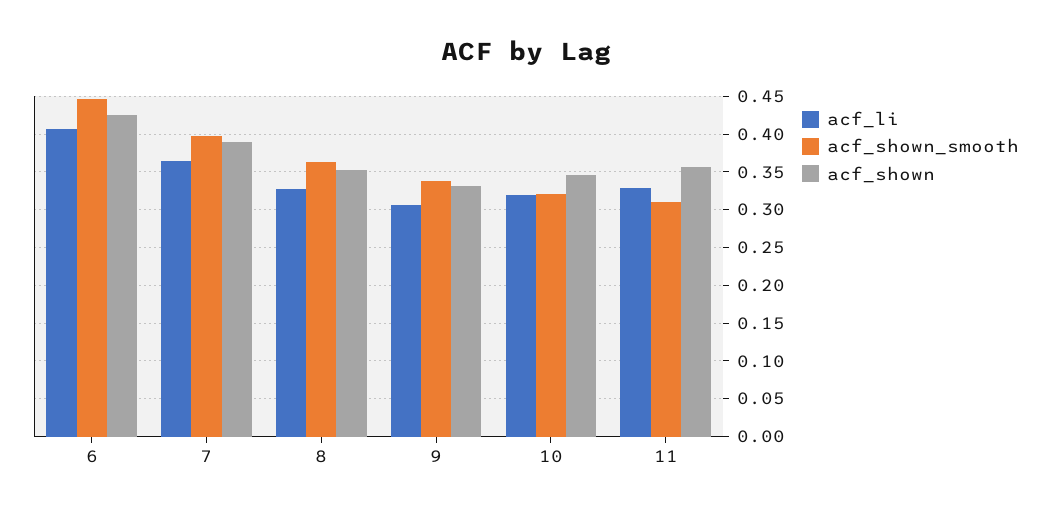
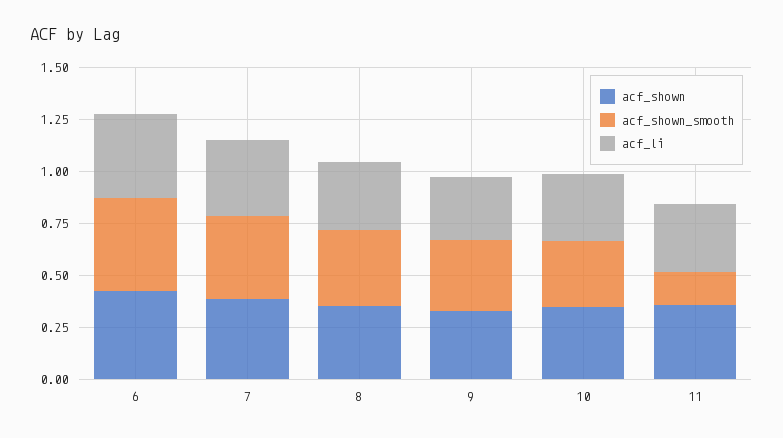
acf_shown_smooth, 11: 0.31 -> 0.15

